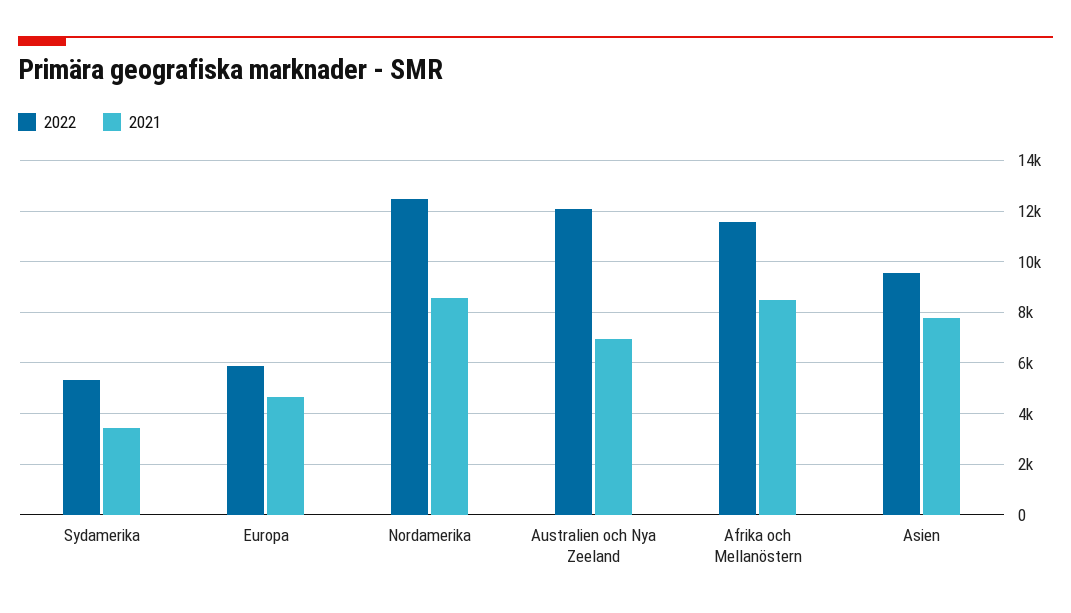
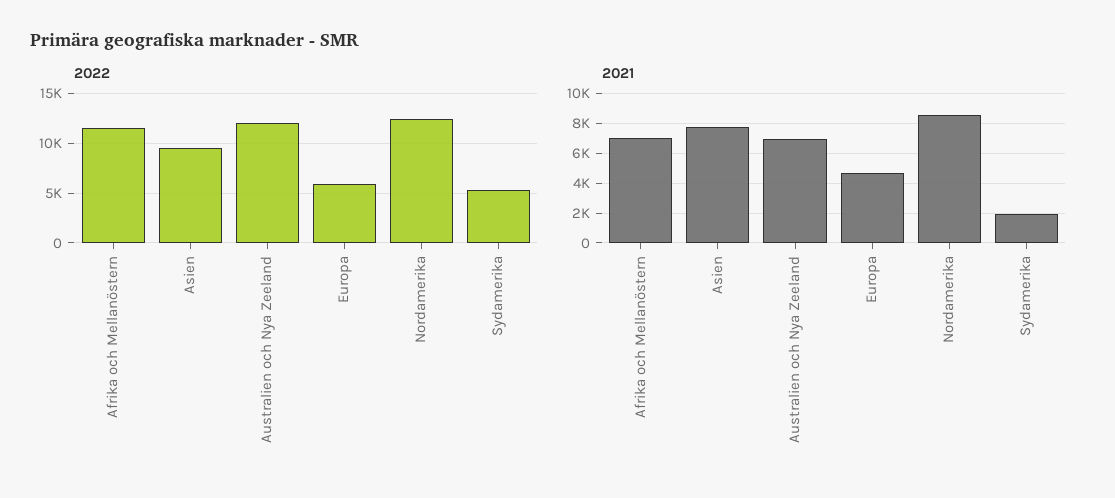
2021, Sydamerika: 3500 -> 2000
2021, Afrika och Mellanöstern: 8500 -> 7000

